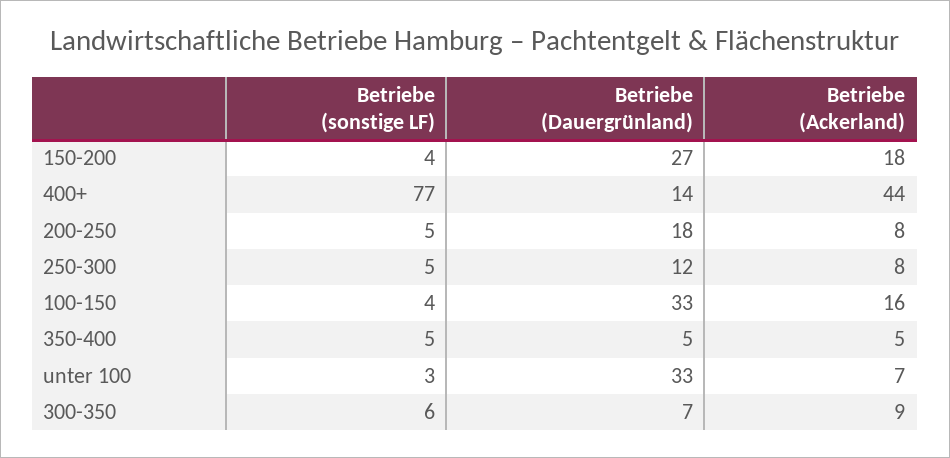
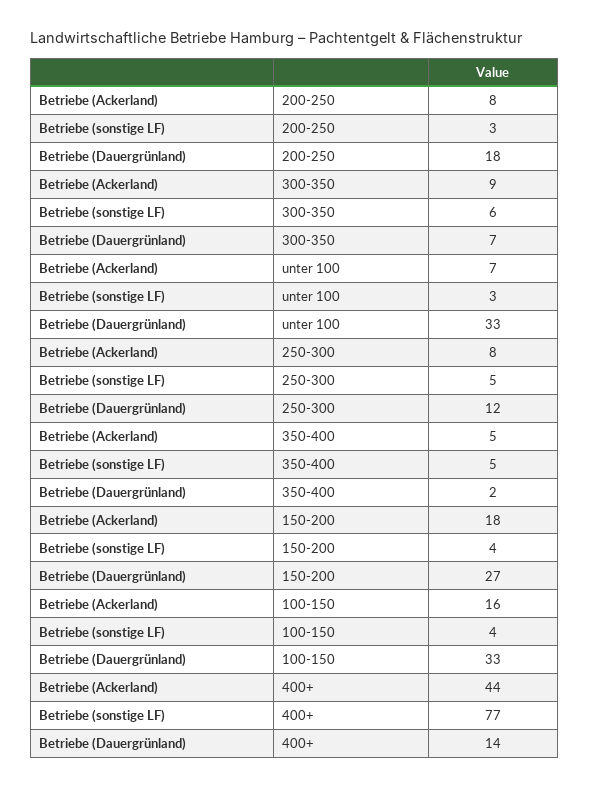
Betriebe (sonstige LF), 200-250: 5 -> 3
Betriebe (Dauergrünland), 350-400: 5 -> 2

